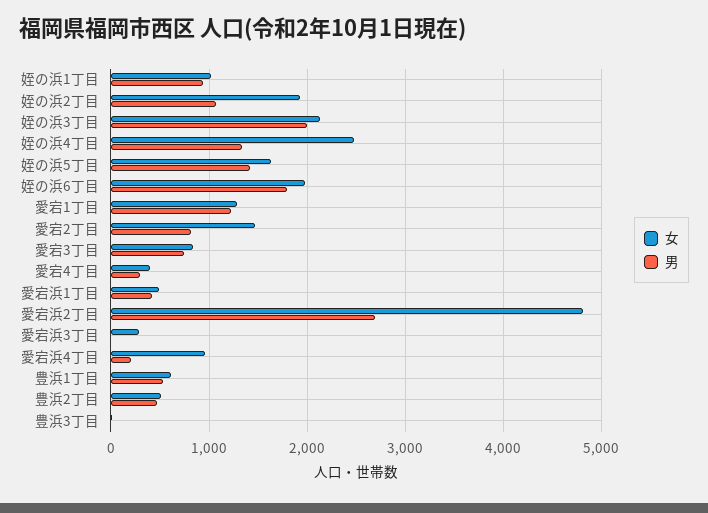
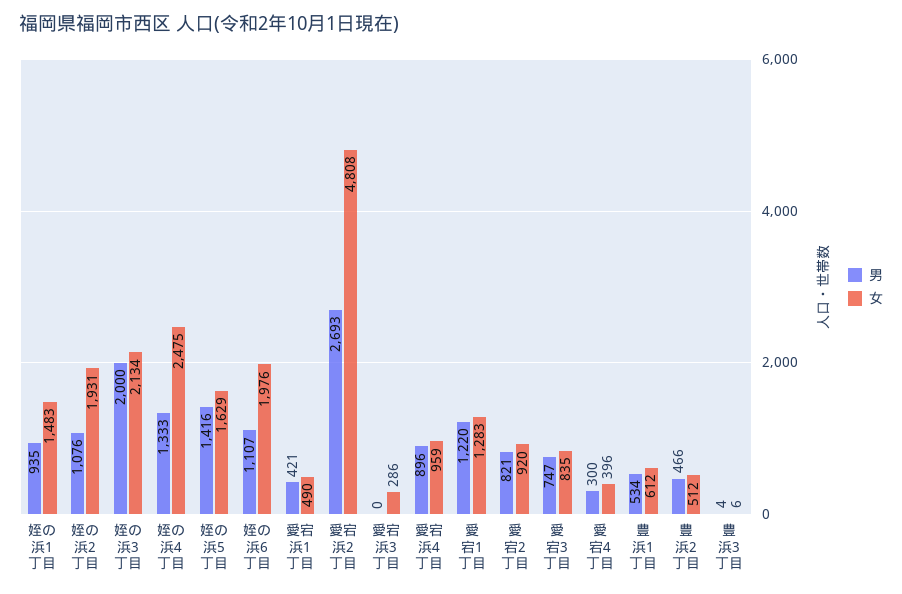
女, 姪の浜1丁目: 1000 -> 1483
男, 姪の浜6丁目: 1800 -> 1107
女, 愛宕2丁目: 1500 -> 920
男, 愛宕浜4丁目: 200 -> 896

